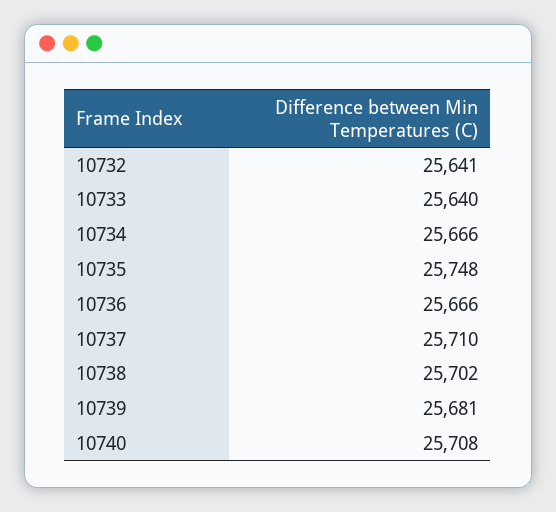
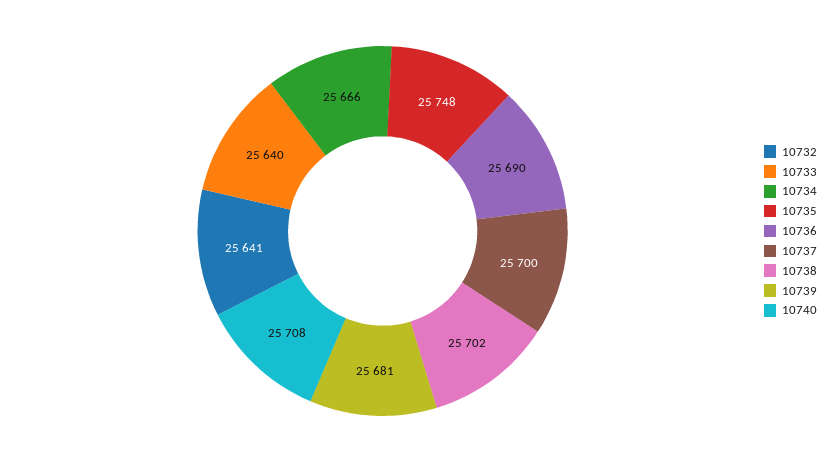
10736: 25666 -> 25690
10737: 25710 -> 25700

